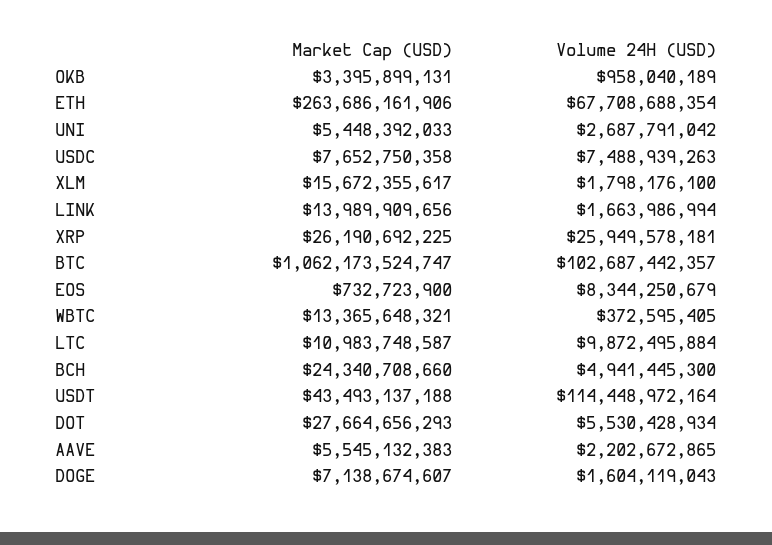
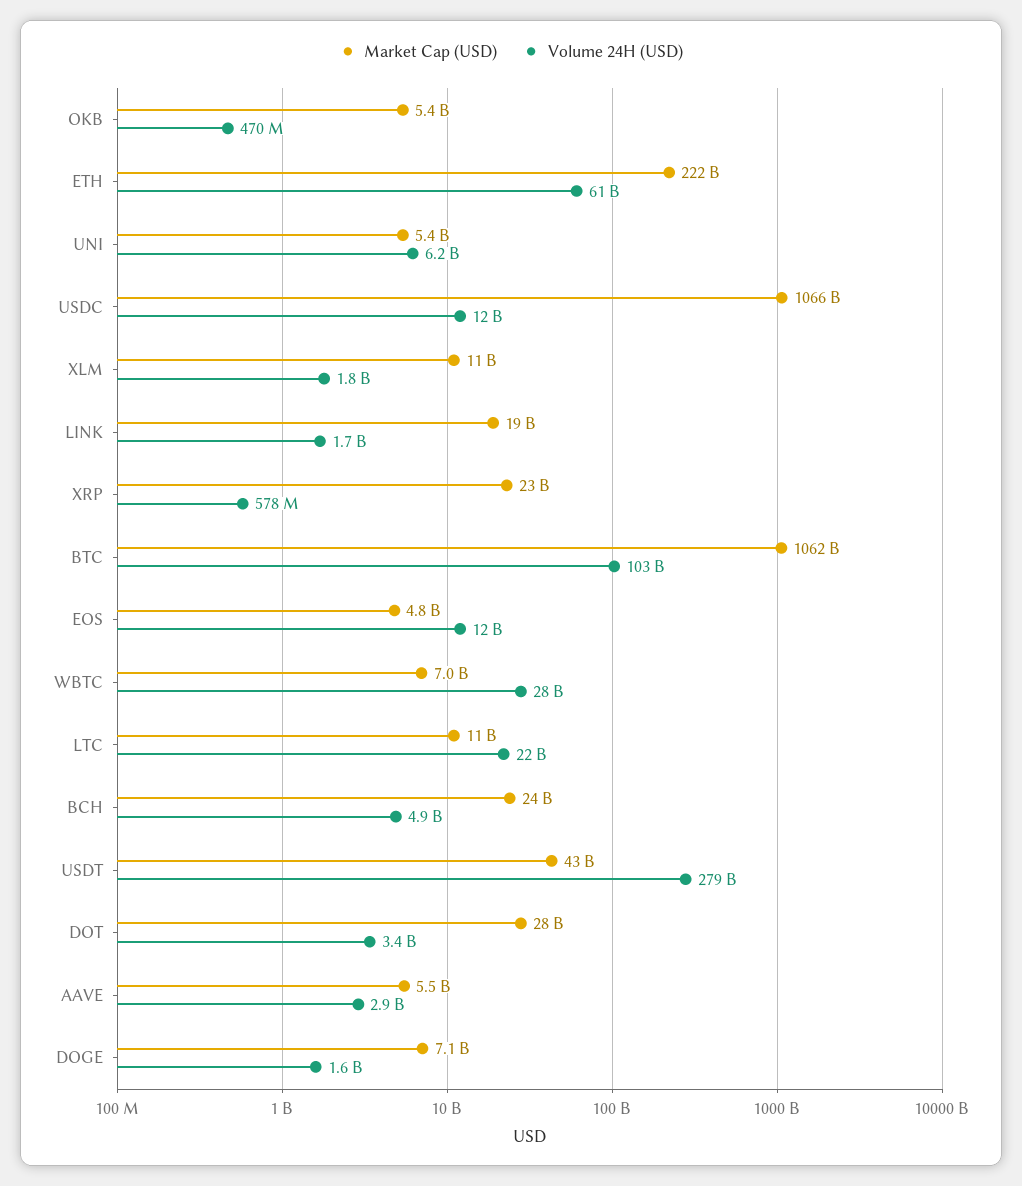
Market Cap (USD), OKB: 3395899131 -> 5400000000
Volume 24H (USD), OKB: 958040189 -> 470000000
Market Cap (USD), ETH: 263686161906 -> 222000000000
Volume 24H (USD), ETH: 67708688354 -> 61000000000
Volume 24H (USD), UNI: 2687791042 -> 6200000000
Market Cap (USD), USDC: 7652750358 -> 1066000000000
Volume 24H (USD), USDC: 7488939263 -> 12000000000
Market Cap (USD), XLM: 15672355617 -> 11000000000
Market Cap (USD), LINK: 13989909656 -> 19000000000
Market Cap (USD), XRP: 26190692225 -> 23000000000
Volume 24H (USD), XRP: 25949578181 -> 578000000
Market Cap (USD), EOS: 732723900 -> 4800000000
Volume 24H (USD), EOS: 8344250679 -> 12000000000
Market Cap (USD), WBTC: 13365648321 -> 7000000000
Volume 24H (USD), WBTC: 372595405 -> 28000000000
Volume 24H (USD), LTC: 9872495884 -> 22000000000
Volume 24H (USD), USDT: 114448972164 -> 279000000000
Volume 24H (USD), DOT: 5530428934 -> 3400000000
Volume 24H (USD), AAVE: 2202672865 -> 2900000000

